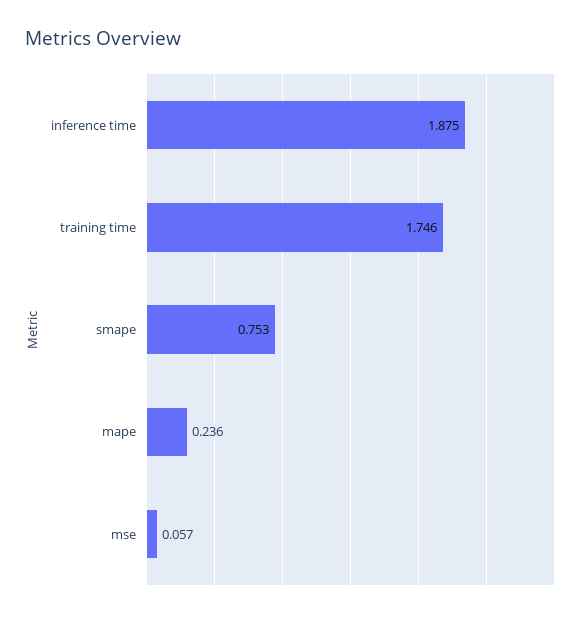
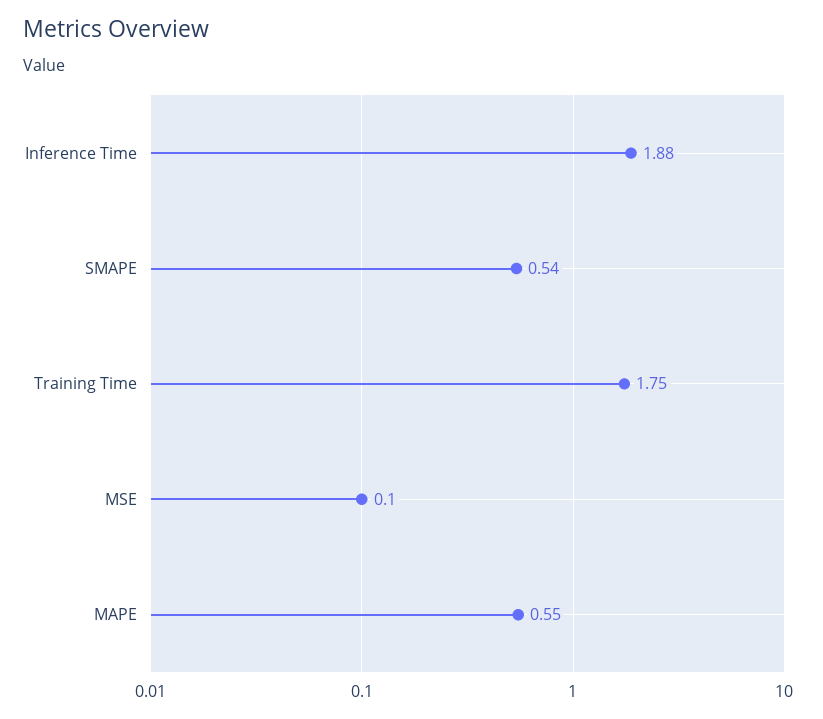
smape: 0.753 -> 0.54
mape: 0.236 -> 0.55
mse: 0.057 -> 0.1

